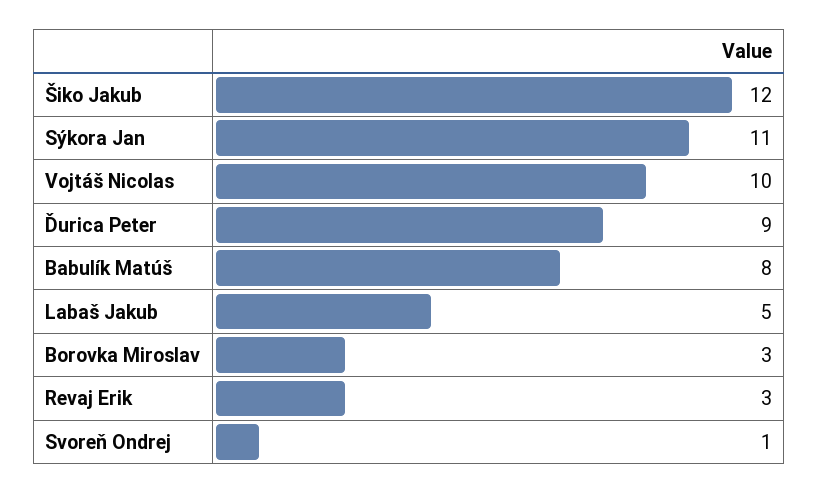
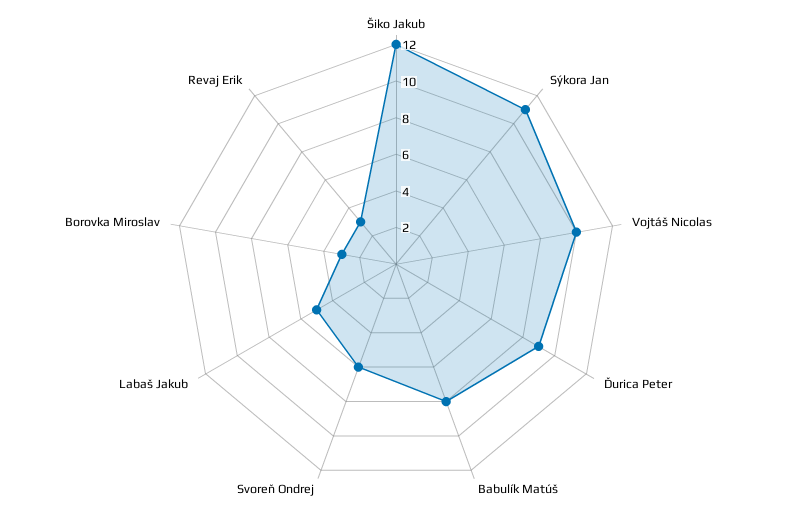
Svoreň Ondrej: 1 -> 6

